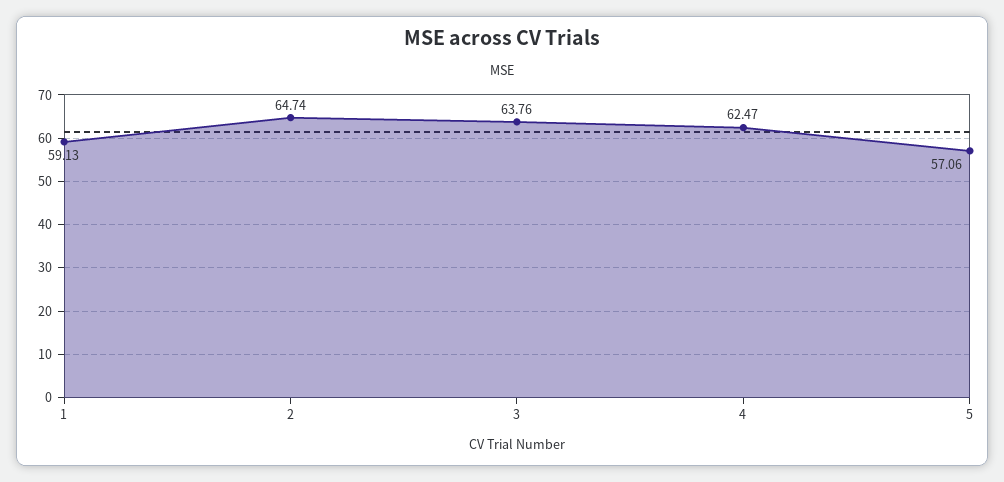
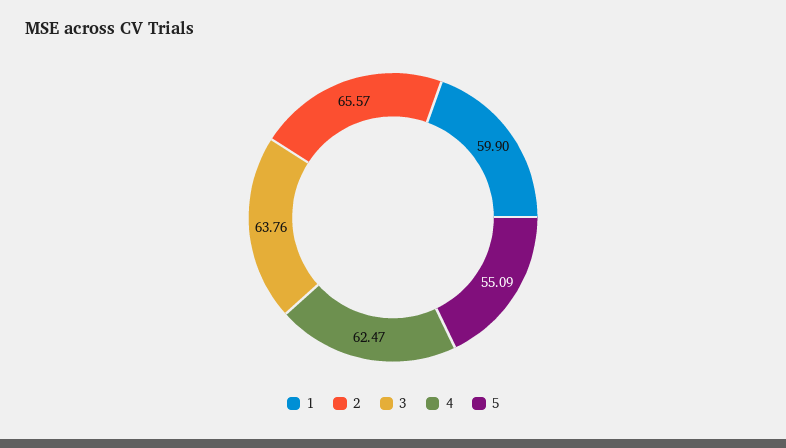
1: 59.13 -> 59.9
2: 64.74 -> 65.57
5: 57.06 -> 55.09

